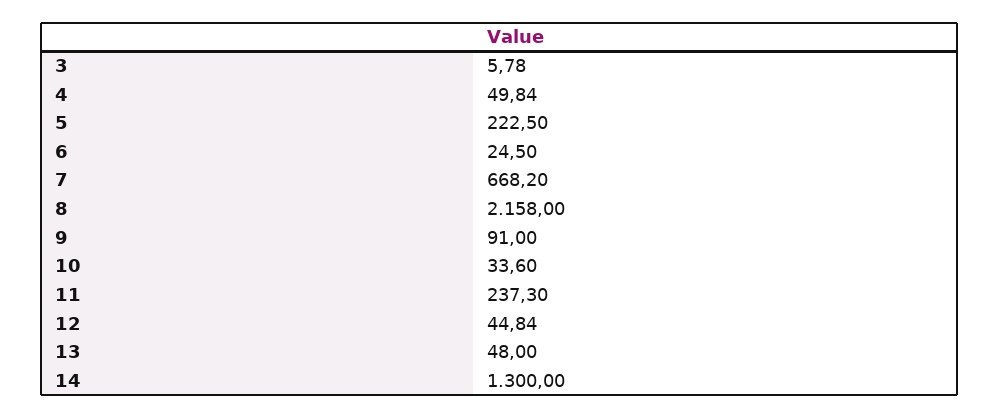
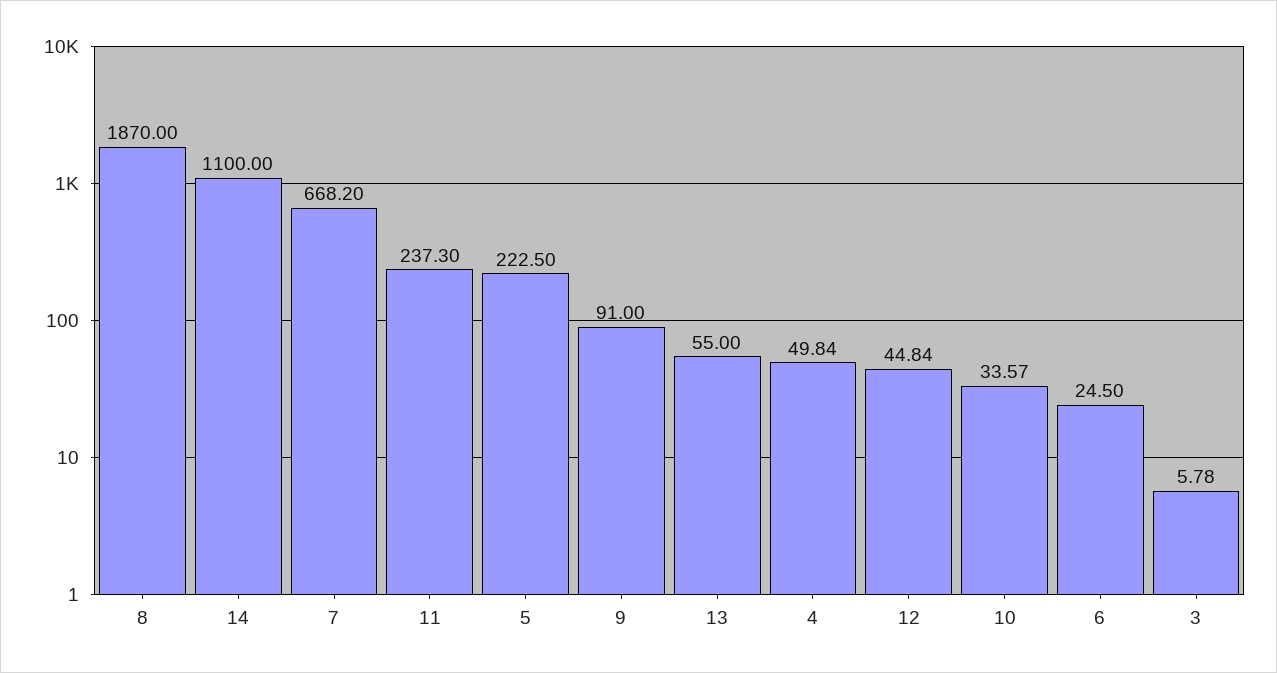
8: 2158 -> 1870
10: 33.6 -> 33.57
13: 48 -> 55
14: 1300 -> 1100

